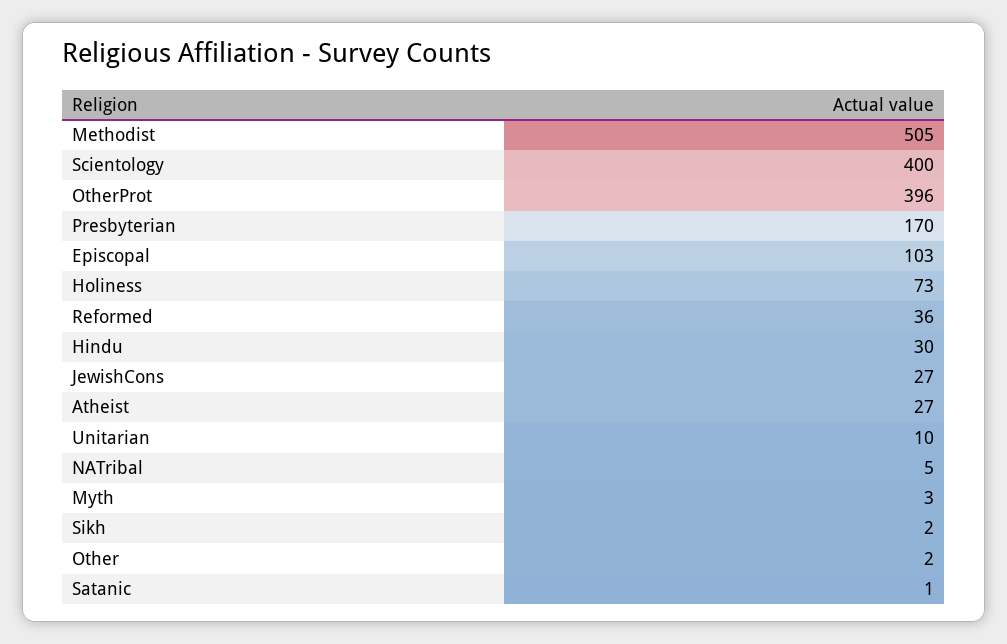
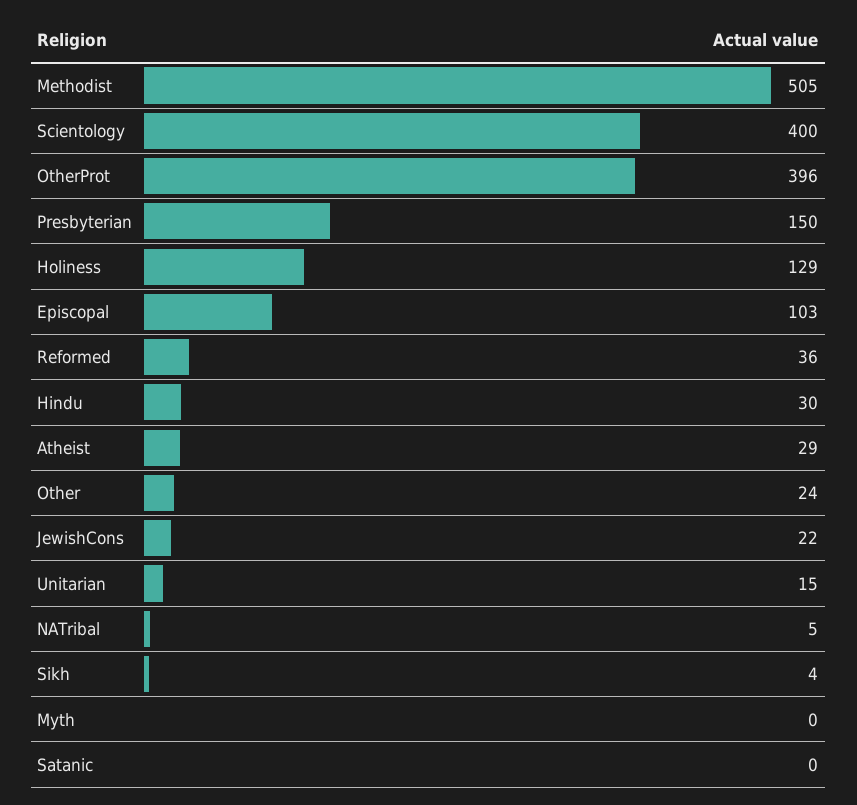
Presbyterian: 170 -> 150
Holiness: 73 -> 129
JewishCons: 27 -> 22
Atheist: 27 -> 29
Unitarian: 10 -> 15
Myth: 3 -> 0
Sikh: 2 -> 4
Other: 2 -> 24
Satanic: 1 -> 0

